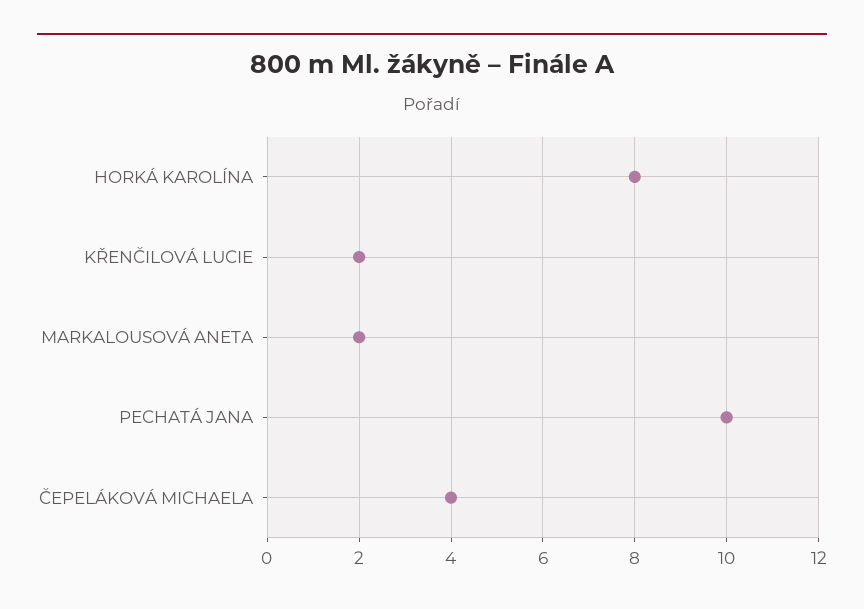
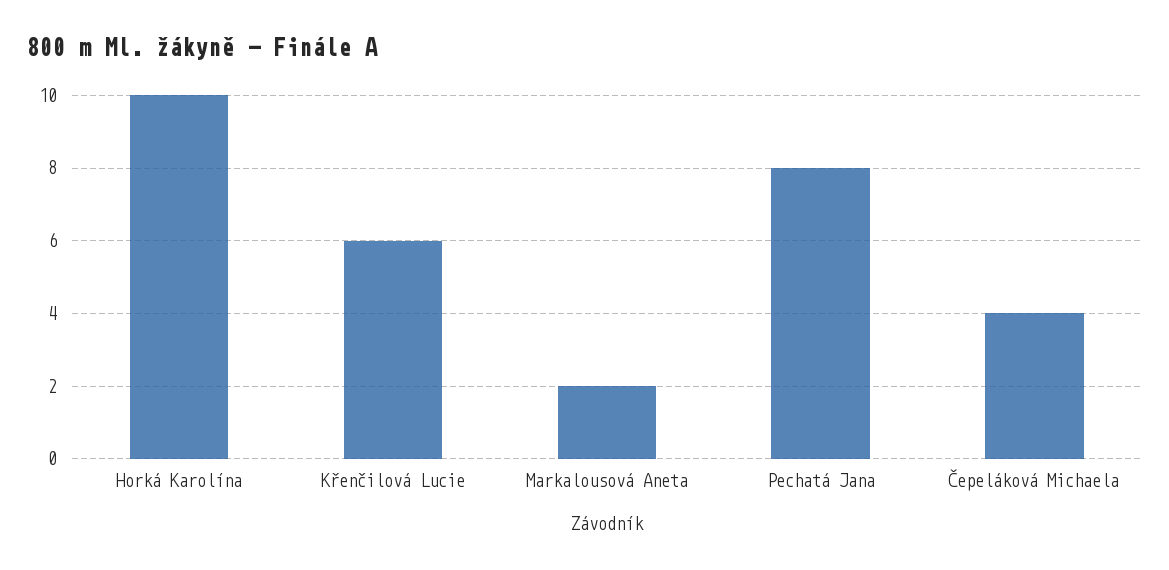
HORKÁ KAROLÍNA: 8 -> 10
KŘENČILOVÁ LUCIE: 2 -> 6
PECHATÁ JANA: 10 -> 8

